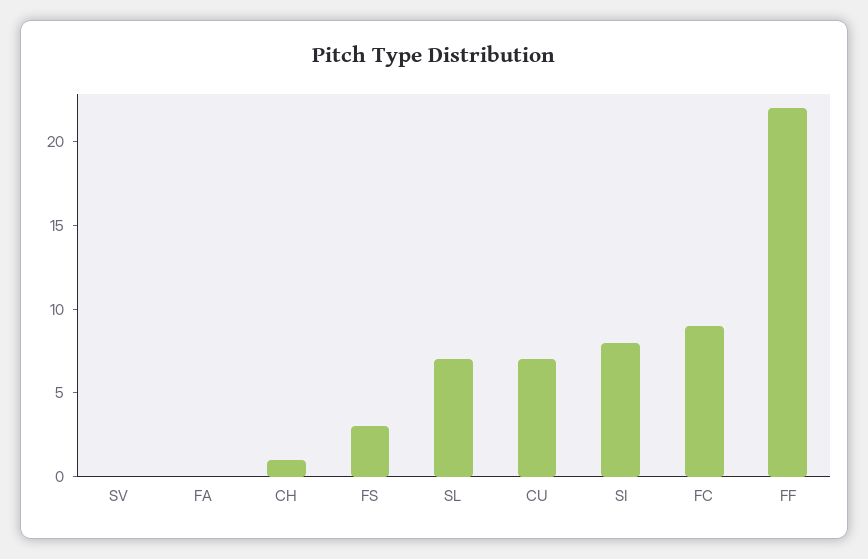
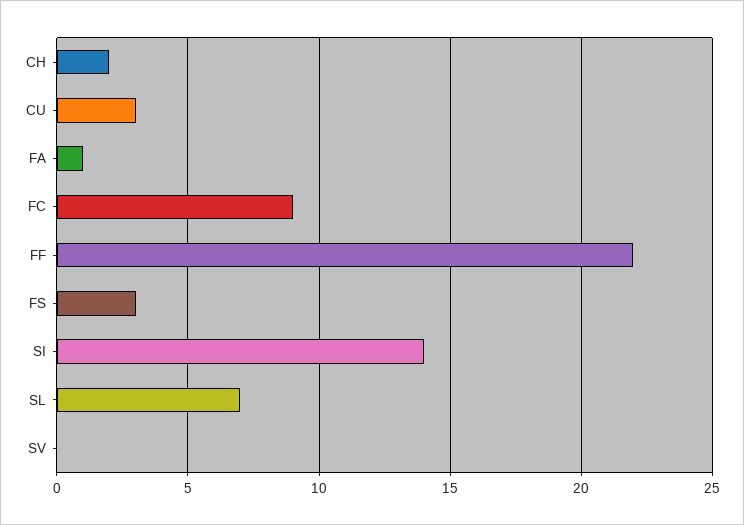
FA: 0 -> 1
CH: 1 -> 2
CU: 7 -> 3
SI: 8 -> 14

